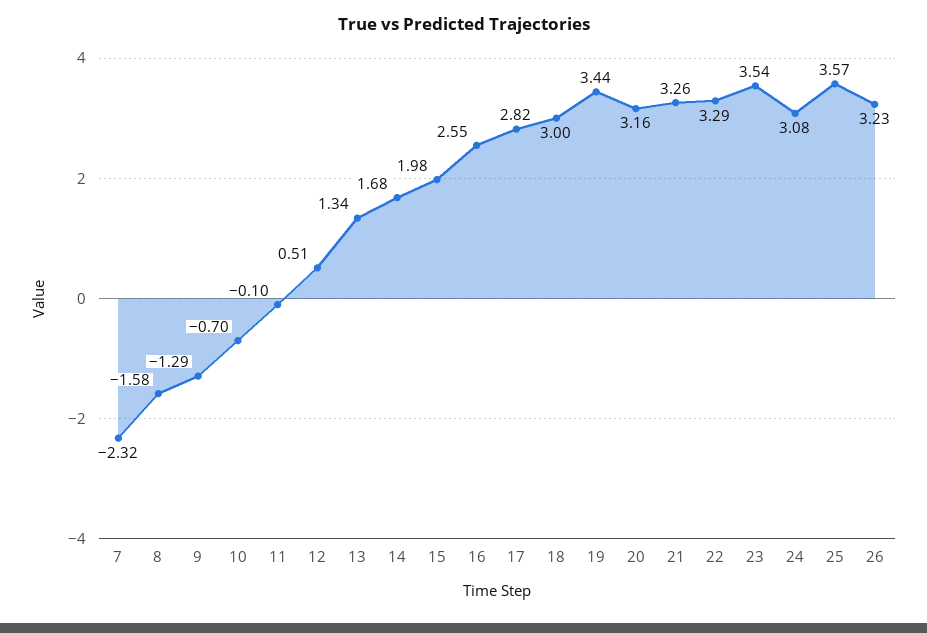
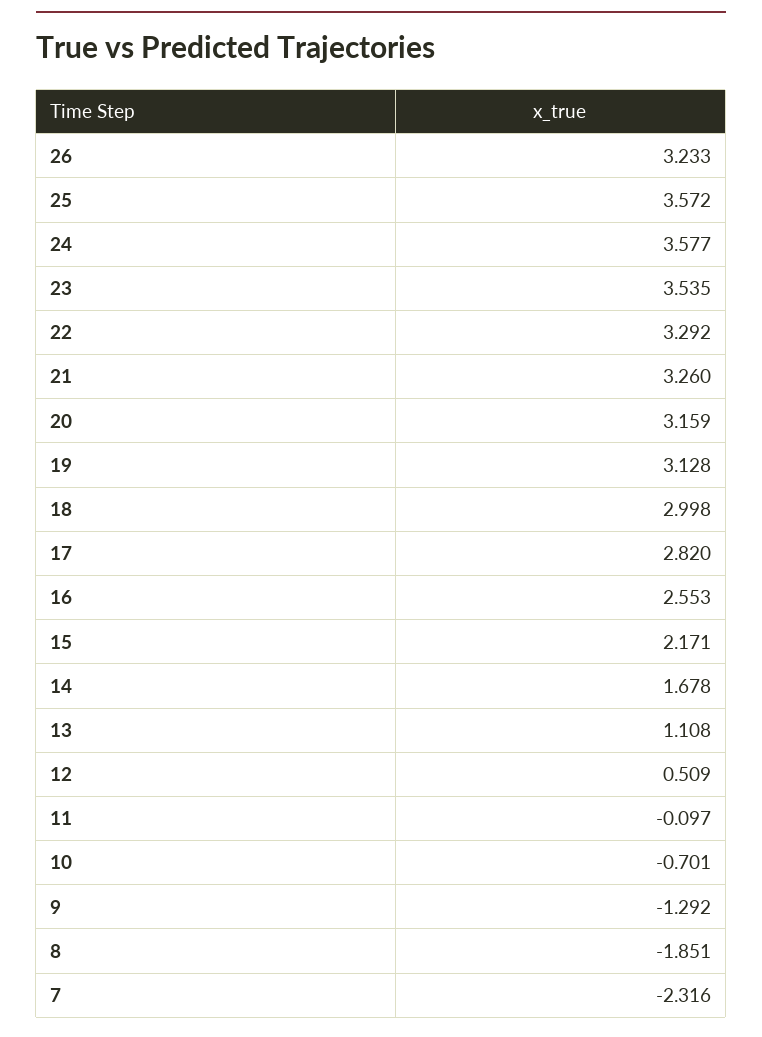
8: -1.58 -> -1.851
13: 1.34 -> 1.108
15: 1.98 -> 2.171
19: 3.44 -> 3.128
24: 3.08 -> 3.577

